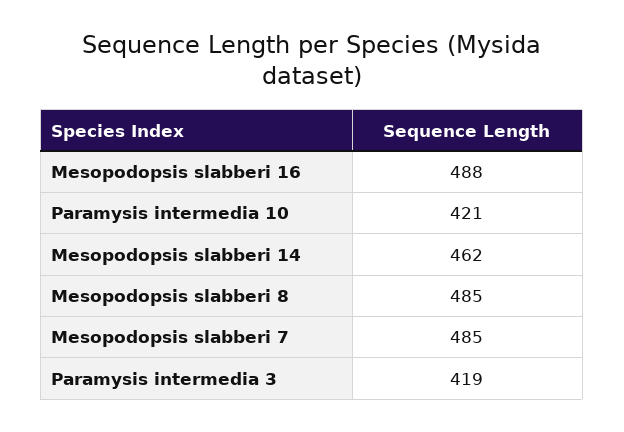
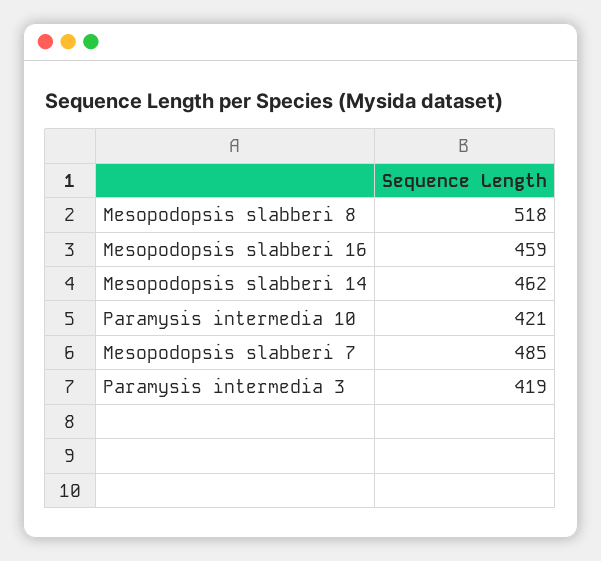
Mesopodopsis slabberi 16: 488 -> 459
Mesopodopsis slabberi 8: 485 -> 518

